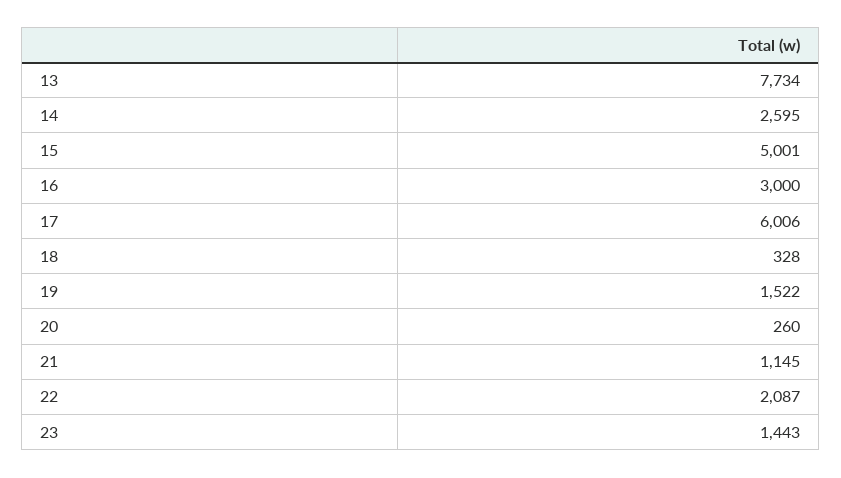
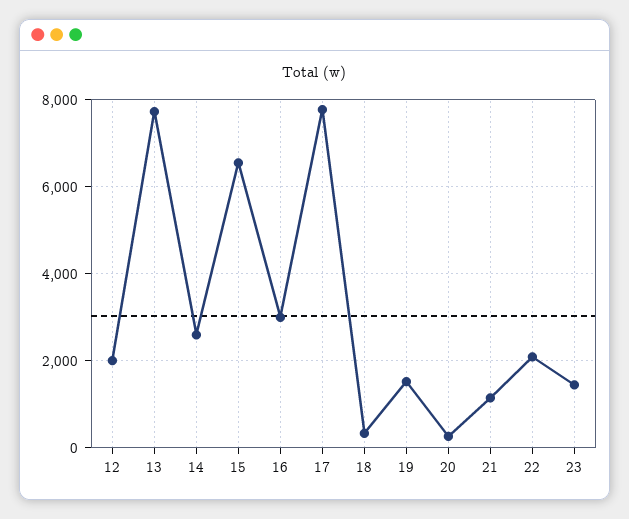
15: 5001 -> 6600
17: 6006 -> 7800
12: none -> 2000

